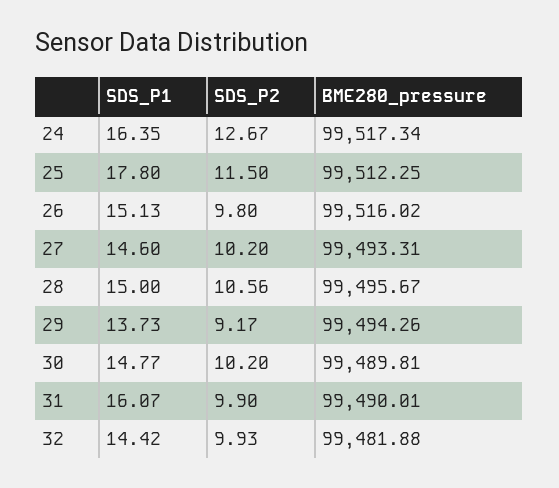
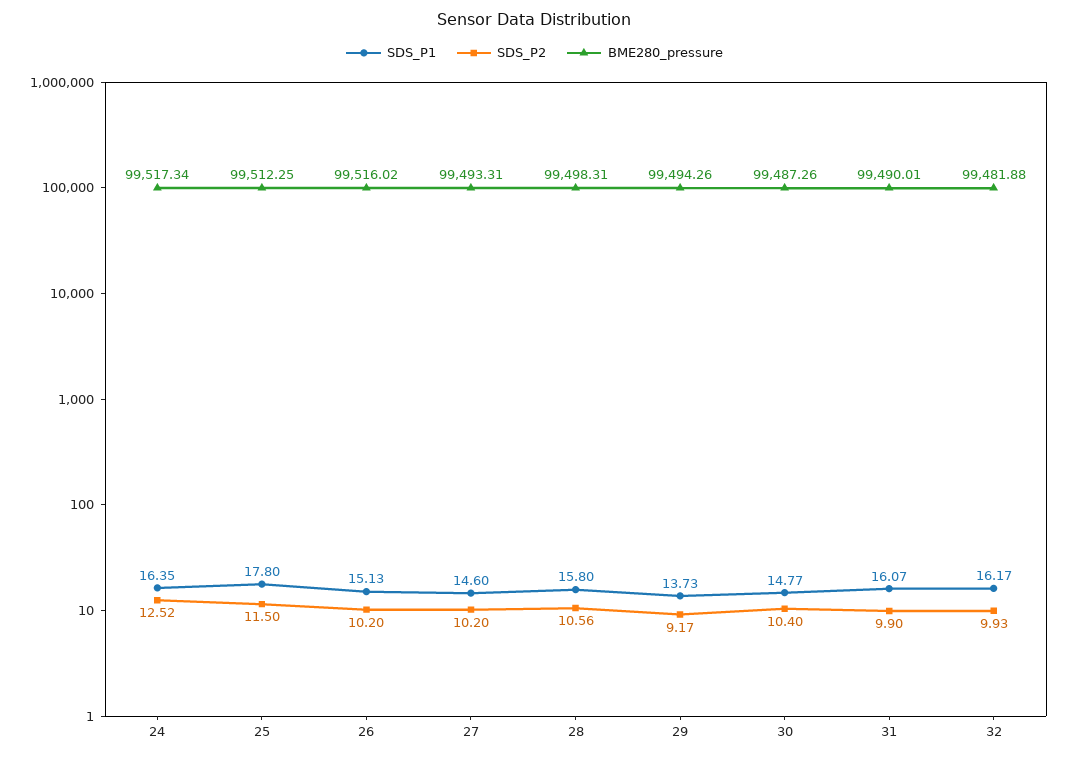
SDS_P2, 24: 12.67 -> 12.52
SDS_P2, 26: 9.8 -> 10.2
SDS_P1, 28: 15 -> 15.8
BME280_pressure, 28: 99495.67 -> 99498.31
SDS_P2, 30: 10.2 -> 10.4
BME280_pressure, 30: 99489.81 -> 99487.26
SDS_P1, 32: 14.42 -> 16.17

